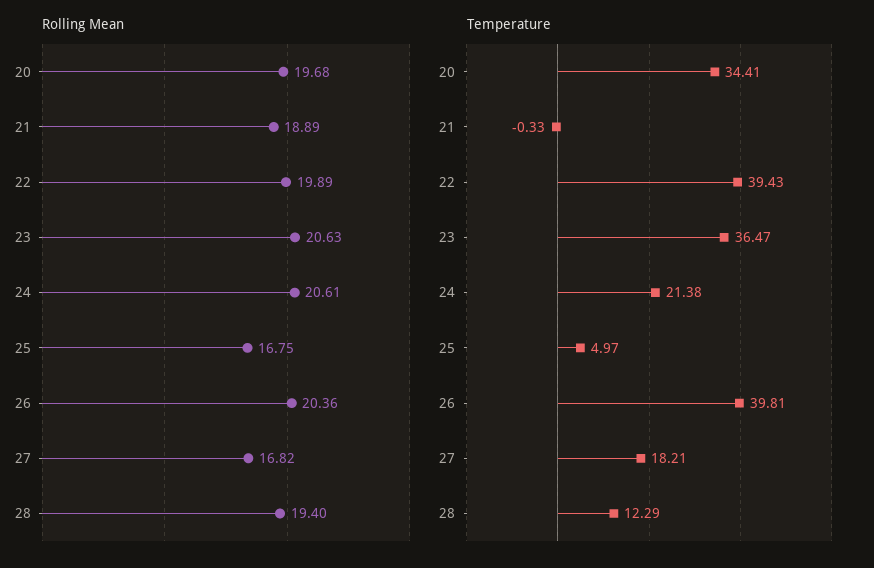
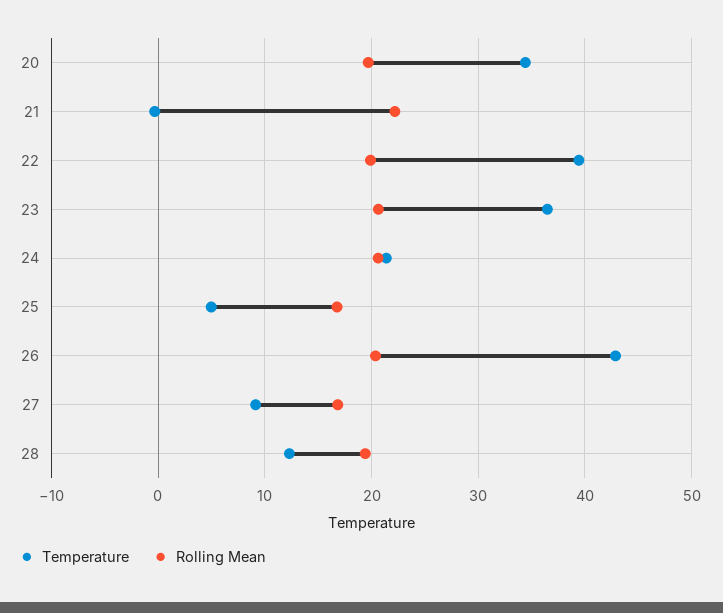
Rolling Mean, 21: 18.89 -> 22
Temperature, 26: 39.81 -> 43
Temperature, 27: 18.21 -> 9

